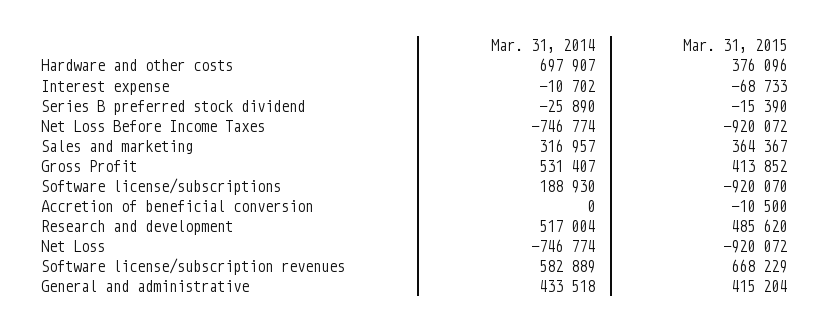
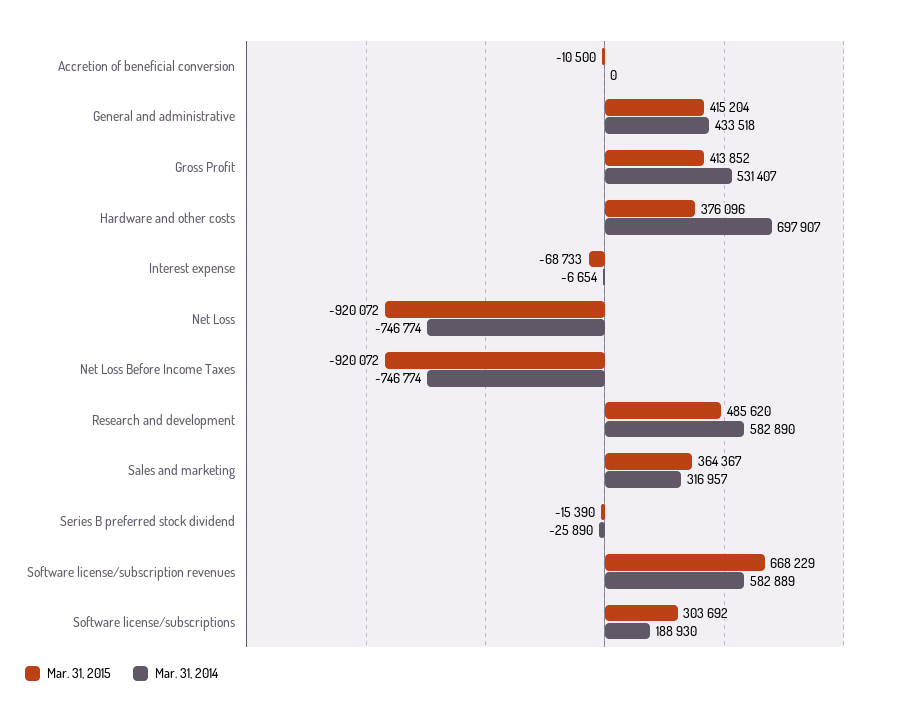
Mar. 31, 2014, Interest expense: -10702 -> -6654
Mar. 31, 2015, Software license/subscriptions: -920070 -> 303692
Mar. 31, 2014, Research and development: 517004 -> 582890

